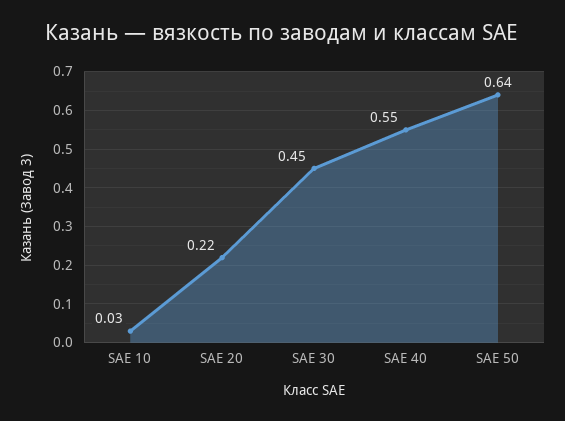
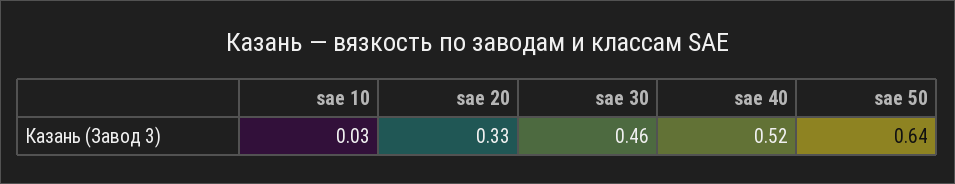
SAE 20: 0.22 -> 0.33
SAE 30: 0.45 -> 0.46
SAE 40: 0.55 -> 0.52

